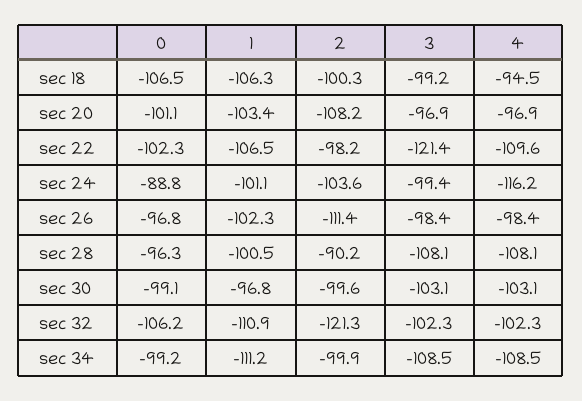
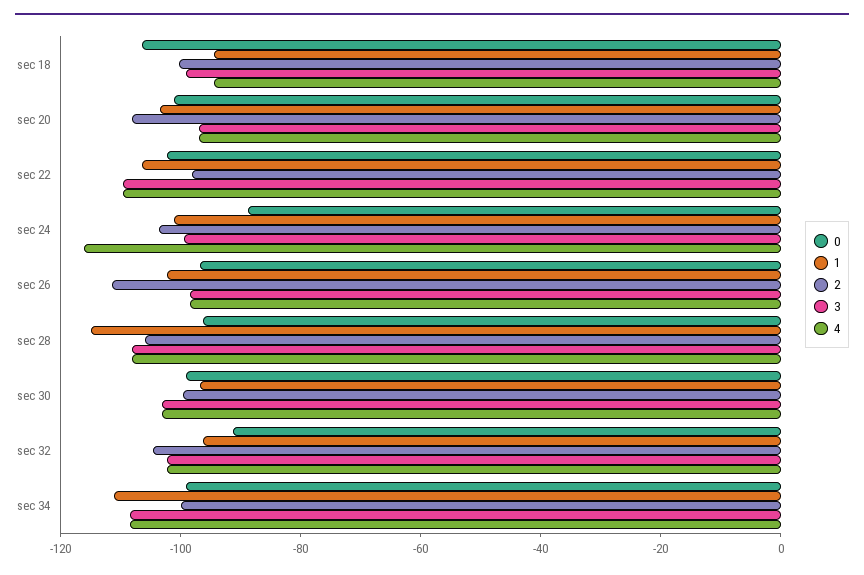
1, sec 18: -106.3 -> -95
3, sec 22: -121.4 -> -110
1, sec 28: -100.5 -> -115
2, sec 28: -90.2 -> -105
0, sec 32: -106.2 -> -90
1, sec 32: -110.9 -> -95
2, sec 32: -121.3 -> -105

